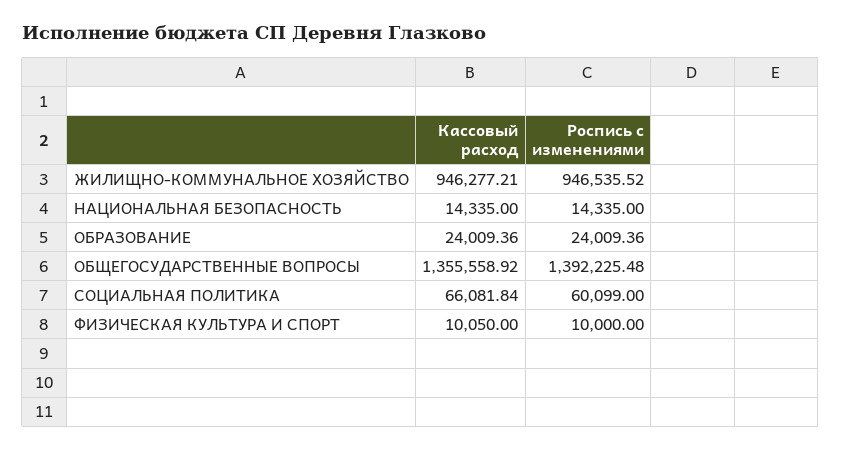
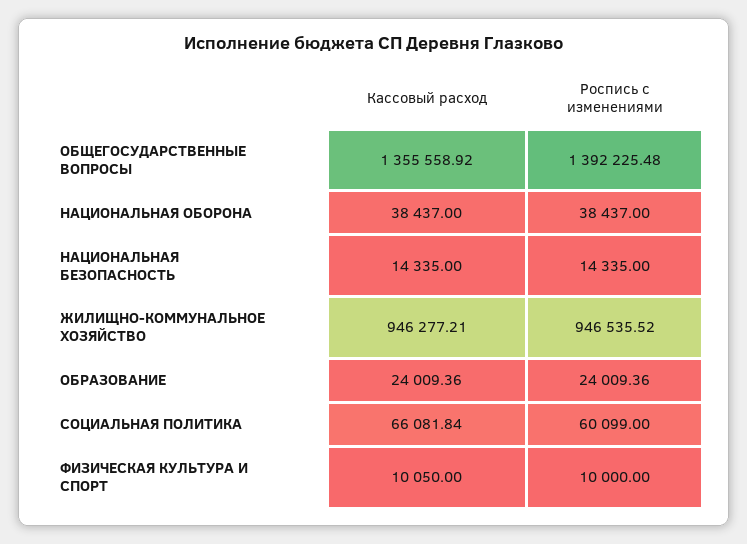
Кассовый расход, НАЦИОНАЛЬНАЯ ОБОРОНА: none -> 38437
Роспись с изменениями, НАЦИОНАЛЬНАЯ ОБОРОНА: none -> 38437

